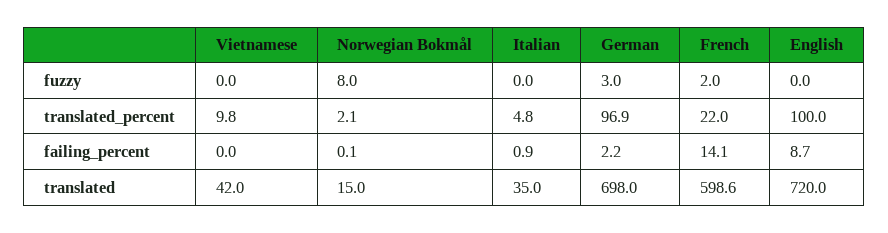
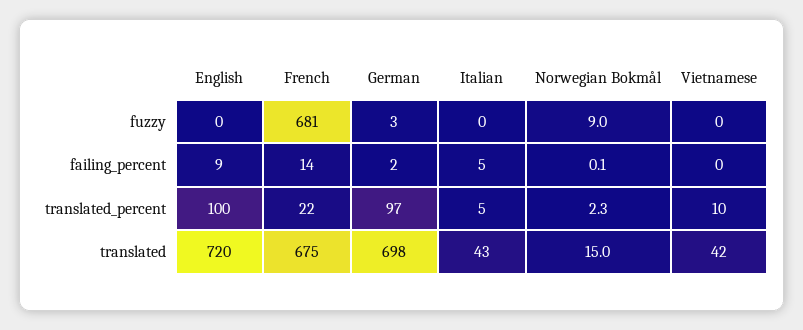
Norwegian Bokmål, fuzzy: 8 -> 9
French, fuzzy: 2 -> 681
Norwegian Bokmål, translated_percent: 2.1 -> 2.3
Italian, failing_percent: 0.9 -> 5
Italian, translated: 35 -> 43
French, translated: 598.6 -> 675

